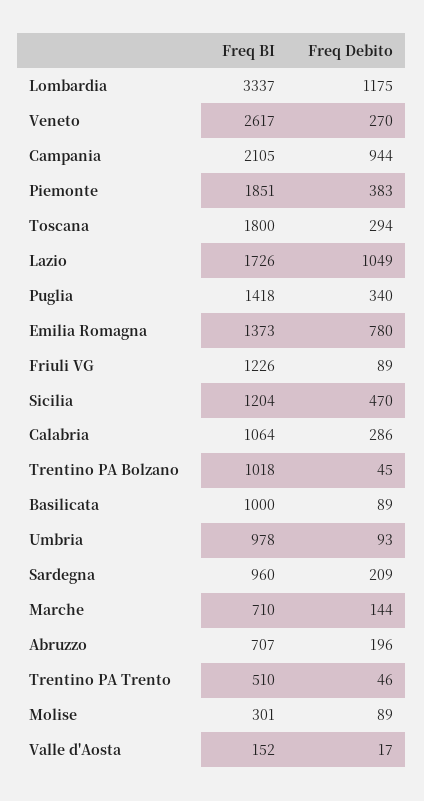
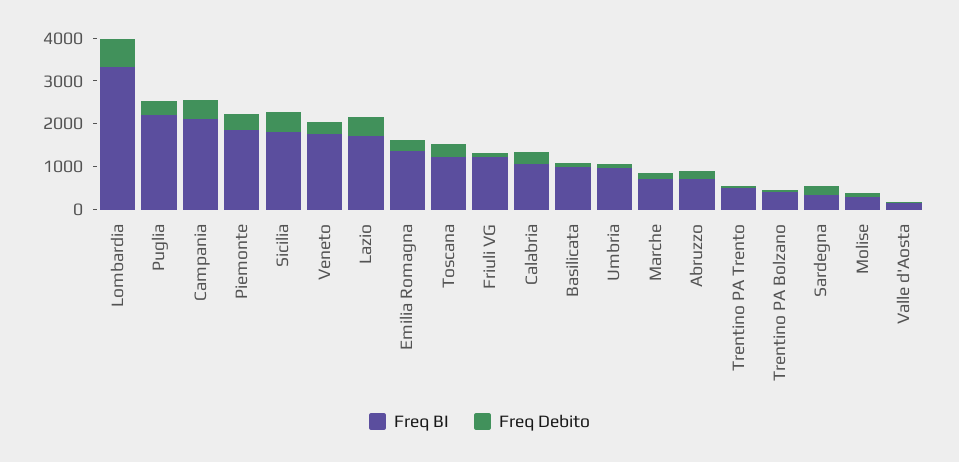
Freq Debito, Lombardia: 1175 -> 600
Freq BI, Veneto: 2617 -> 1800
Freq Debito, Campania: 944 -> 400
Freq BI, Toscana: 1800 -> 1200
Freq Debito, Lazio: 1049 -> 400
Freq BI, Puglia: 1418 -> 2200
Freq Debito, Emilia Romagna: 780 -> 200
Freq BI, Sicilia: 1204 -> 1800
Freq BI, Trentino PA Bolzano: 1018 -> 400
Freq BI, Sardegna: 960 -> 400

